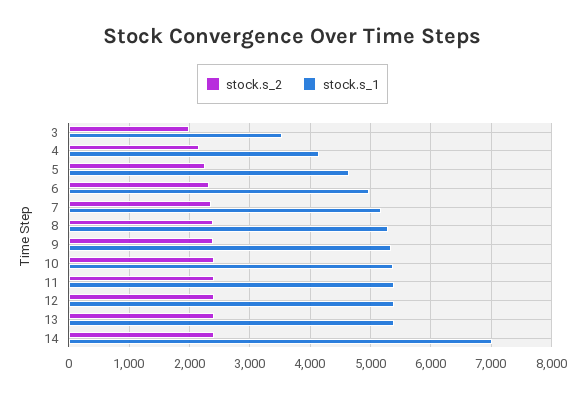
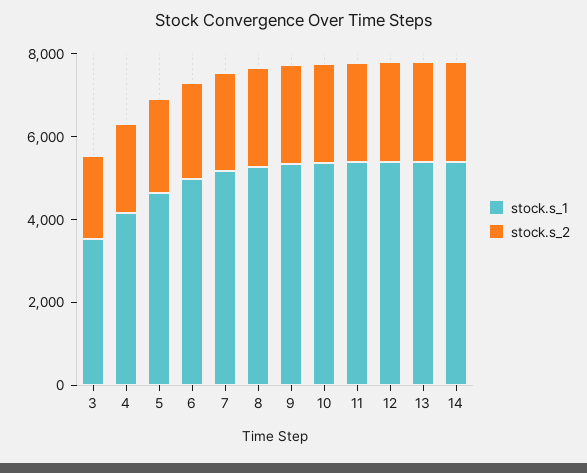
stock.s_1, 14: 7000 -> 5500

